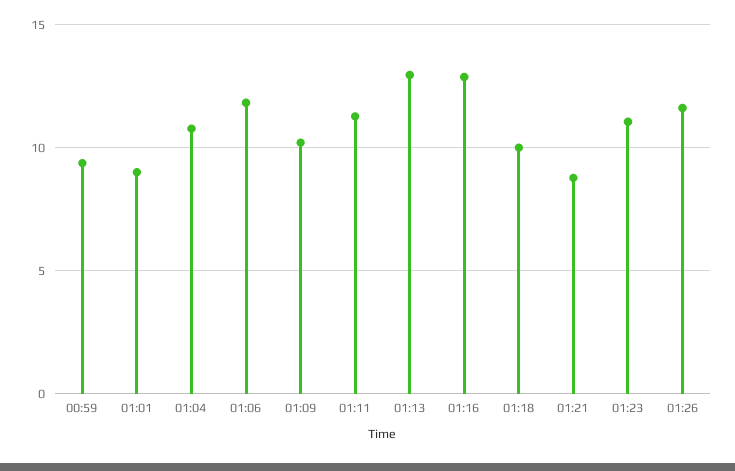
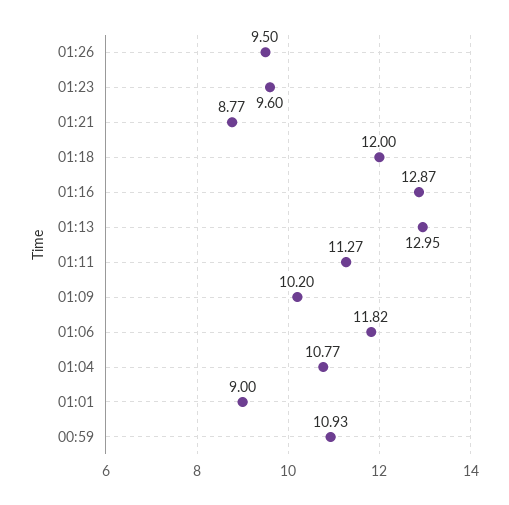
00:59: 9.5 -> 10.93
01:18: 10 -> 12
01:23: 11 -> 9.6
01:26: 11.5 -> 9.5

